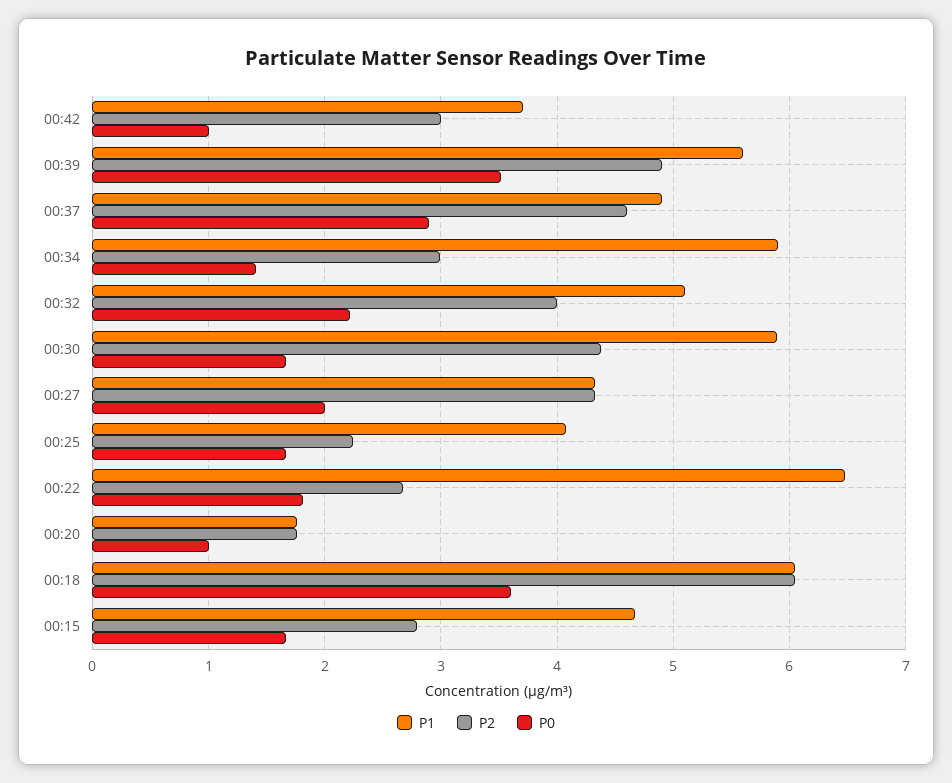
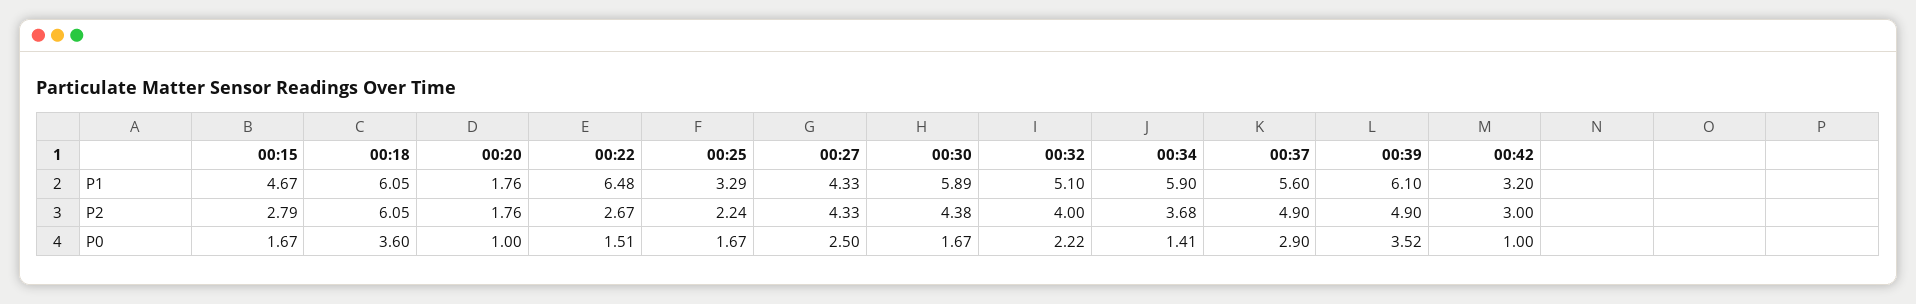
P1, 00:42: 3.7 -> 3.2
P1, 00:39: 5.6 -> 6.1
P1, 00:37: 4.9 -> 5.6
P2, 00:37: 4.6 -> 4.9
P2, 00:34: 3 -> 3.68
P0, 00:27: 2 -> 2.5
P1, 00:25: 4.1 -> 3.29
P0, 00:22: 1.8 -> 1.51

